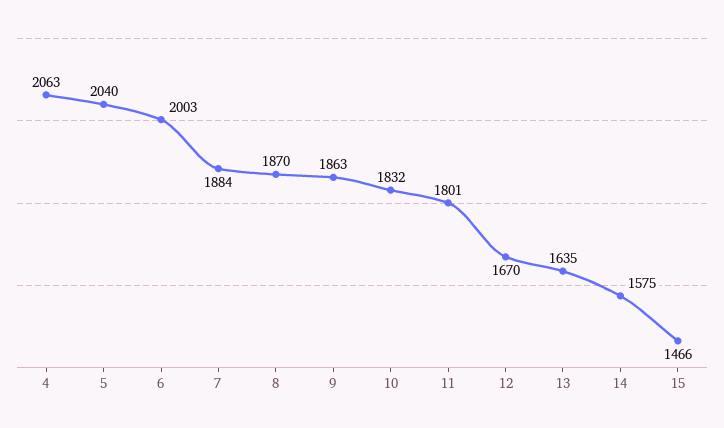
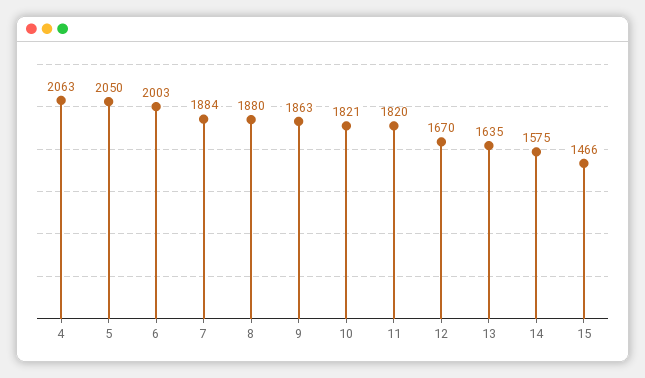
5: 2040 -> 2050
8: 1870 -> 1880
10: 1832 -> 1821
11: 1801 -> 1820

